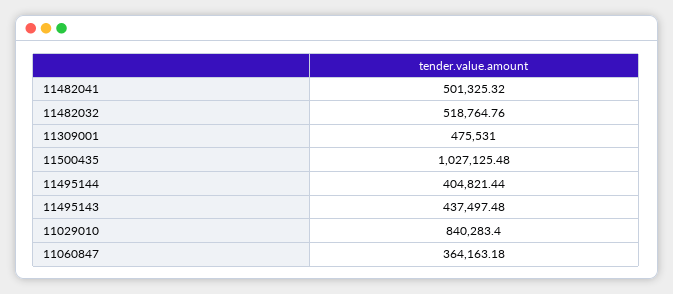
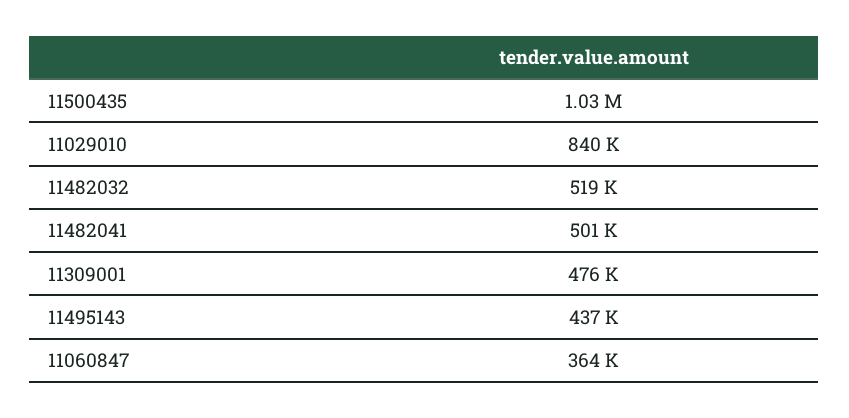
11495144: 404821.44 -> none

